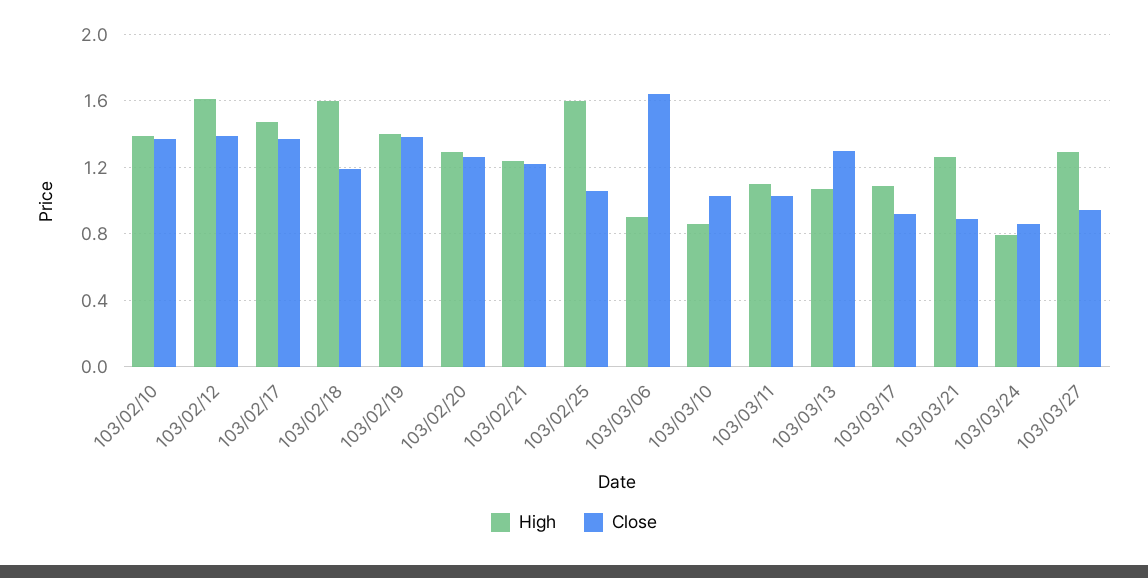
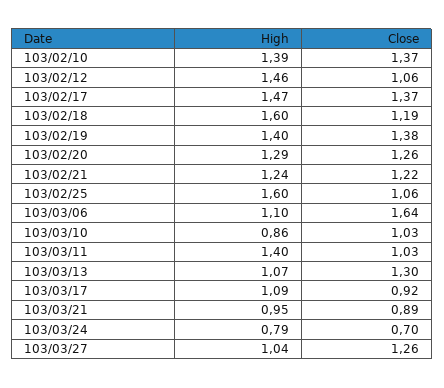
High, 103/02/12: 1.6 -> 1.46
Close, 103/02/12: 1.4 -> 1.06
High, 103/03/06: 0.9 -> 1.1
High, 103/03/11: 1.1 -> 1.4
High, 103/03/21: 1.25 -> 0.95
Close, 103/03/24: 0.85 -> 0.7
High, 103/03/27: 1.3 -> 1.04
Close, 103/03/27: 0.95 -> 1.26

